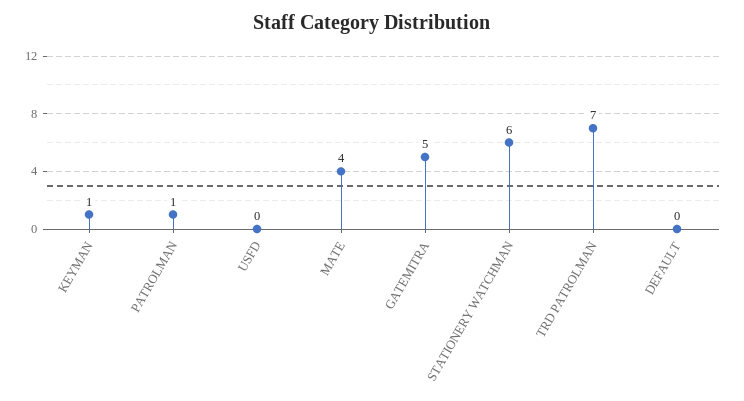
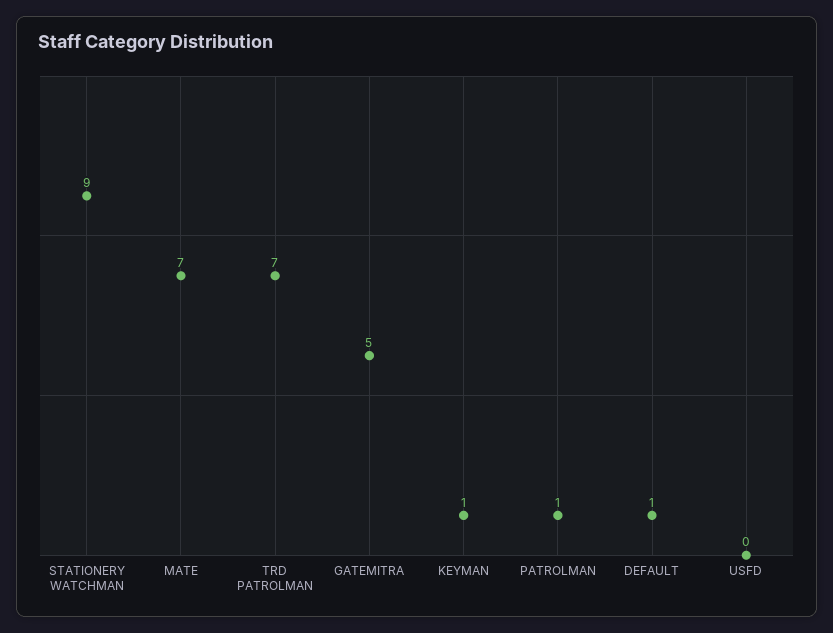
MATE: 4 -> 7
STATIONERY WATCHMAN: 6 -> 9
DEFAULT: 0 -> 1

